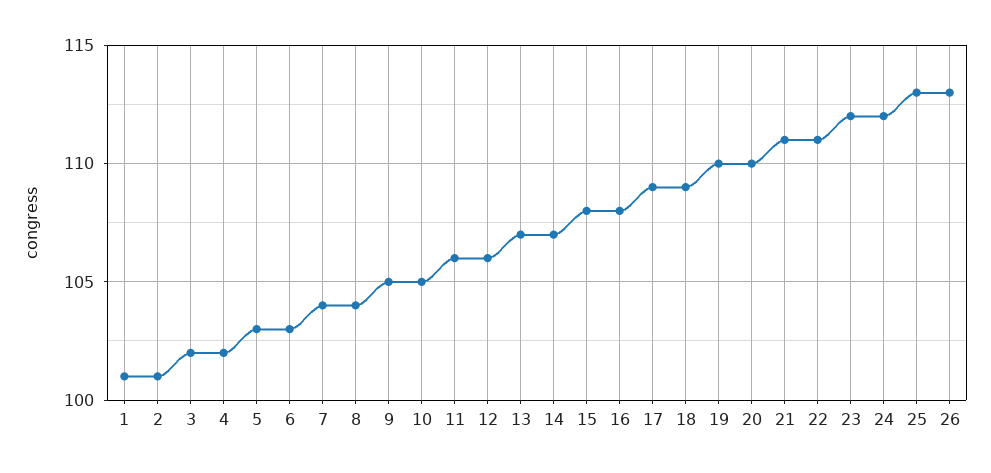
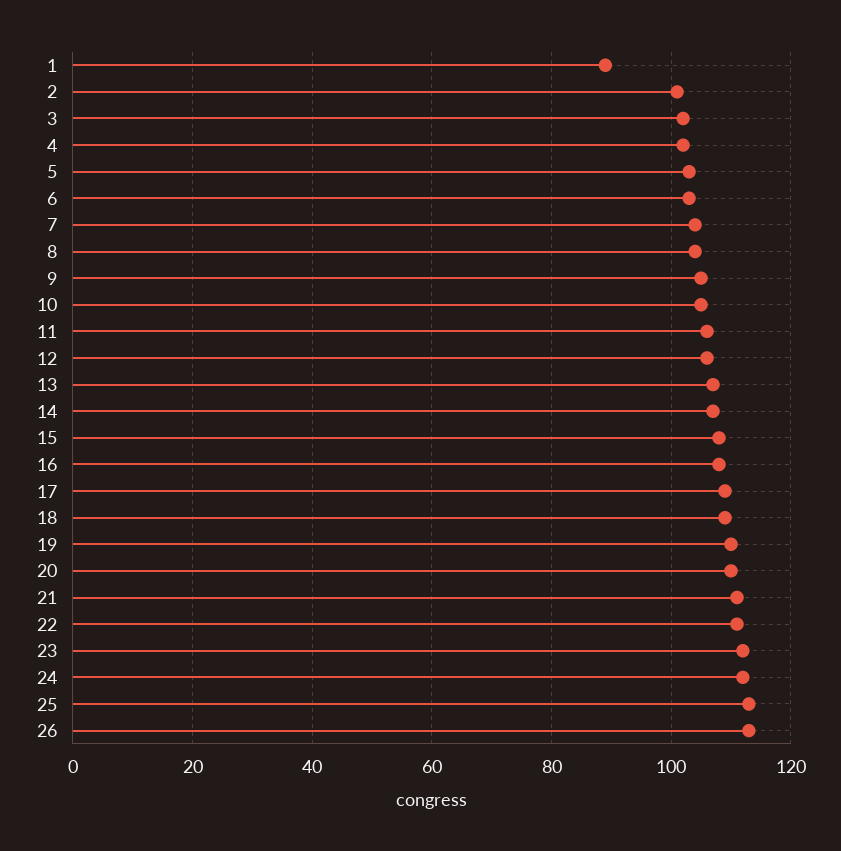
1: 101 -> 90

